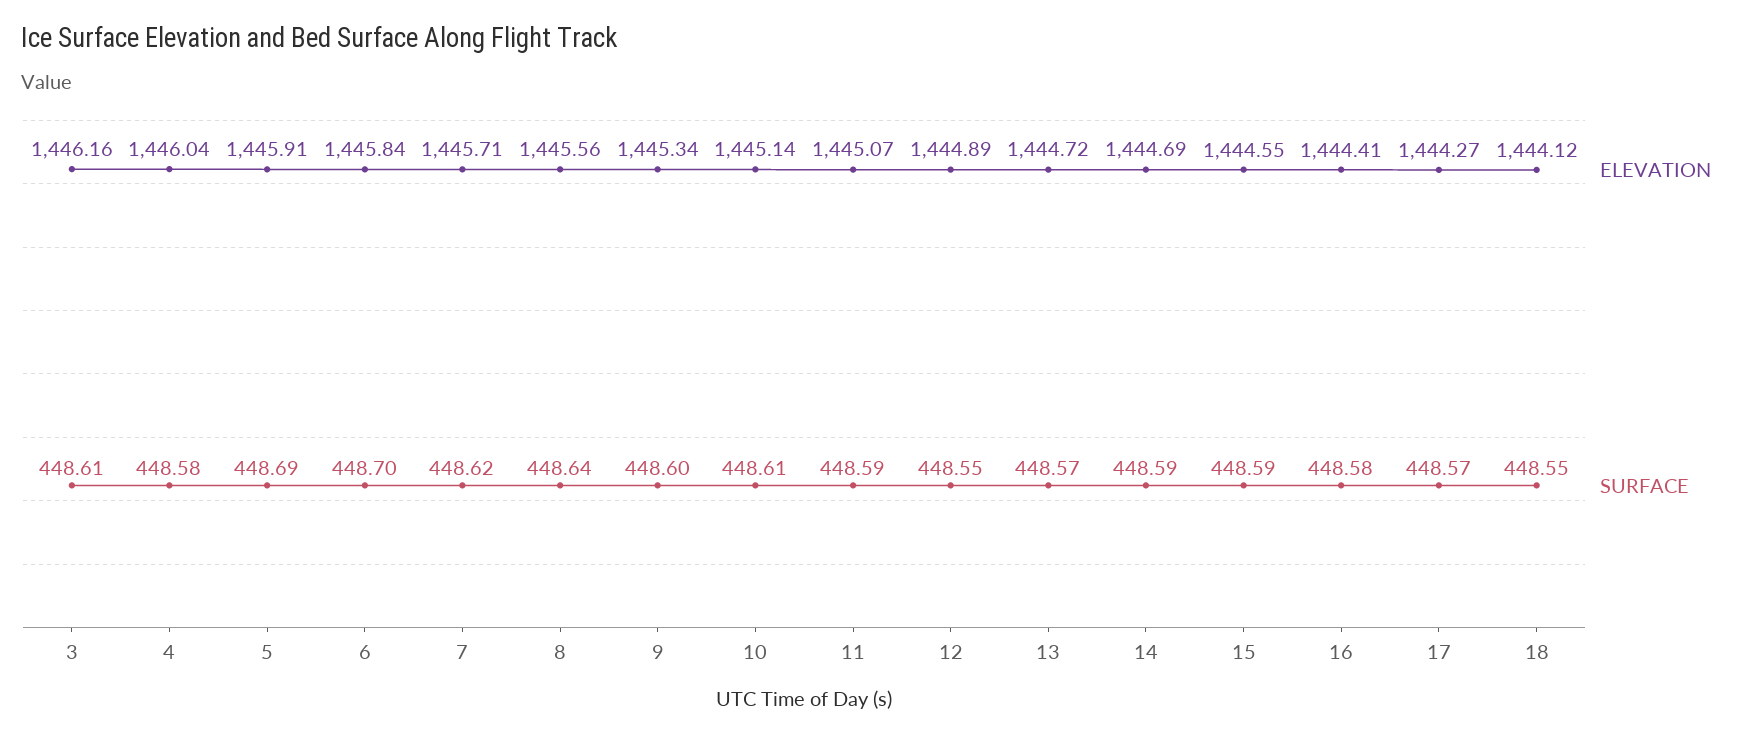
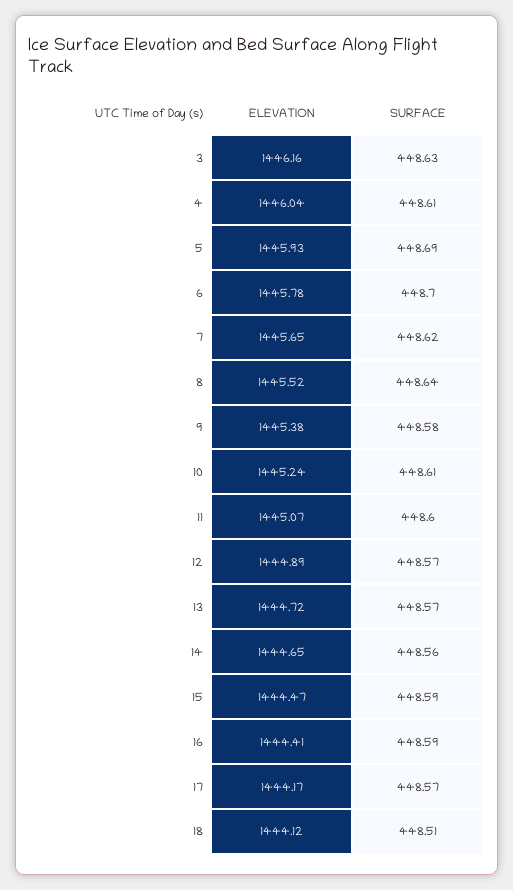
SURFACE, 3: 448.61 -> 448.63
SURFACE, 4: 448.58 -> 448.61
ELEVATION, 5: 1445.91 -> 1445.93
ELEVATION, 6: 1445.84 -> 1445.78
ELEVATION, 7: 1445.71 -> 1445.65
ELEVATION, 8: 1445.56 -> 1445.52
ELEVATION, 9: 1445.34 -> 1445.38
SURFACE, 9: 448.6 -> 448.58
ELEVATION, 10: 1445.14 -> 1445.24
SURFACE, 11: 448.59 -> 448.6
SURFACE, 12: 448.55 -> 448.57
ELEVATION, 14: 1444.69 -> 1444.65
SURFACE, 14: 448.59 -> 448.56
ELEVATION, 15: 1444.55 -> 1444.47
SURFACE, 16: 448.58 -> 448.59
ELEVATION, 17: 1444.27 -> 1444.17
SURFACE, 18: 448.55 -> 448.51

